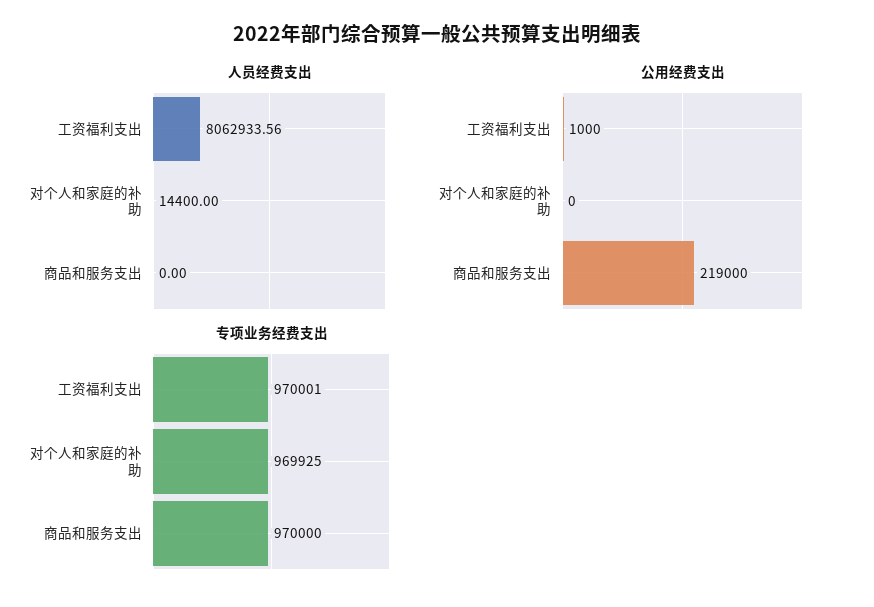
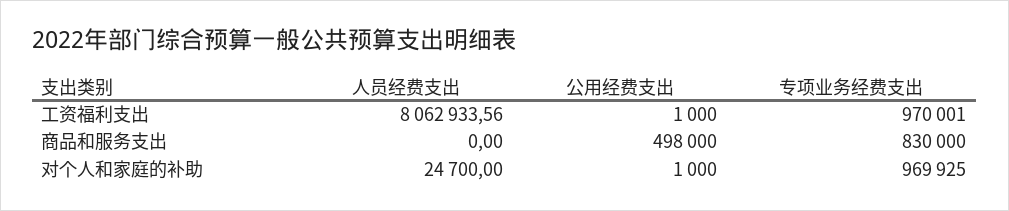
人员经费支出, 对个人和家庭的补助: 14400 -> 24700
公用经费支出, 对个人和家庭的补助: 0 -> 1000
公用经费支出, 商品和服务支出: 219000 -> 498000
专项业务经费支出, 商品和服务支出: 970000 -> 830000

